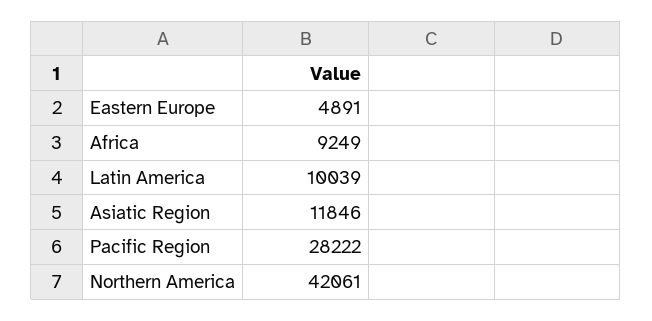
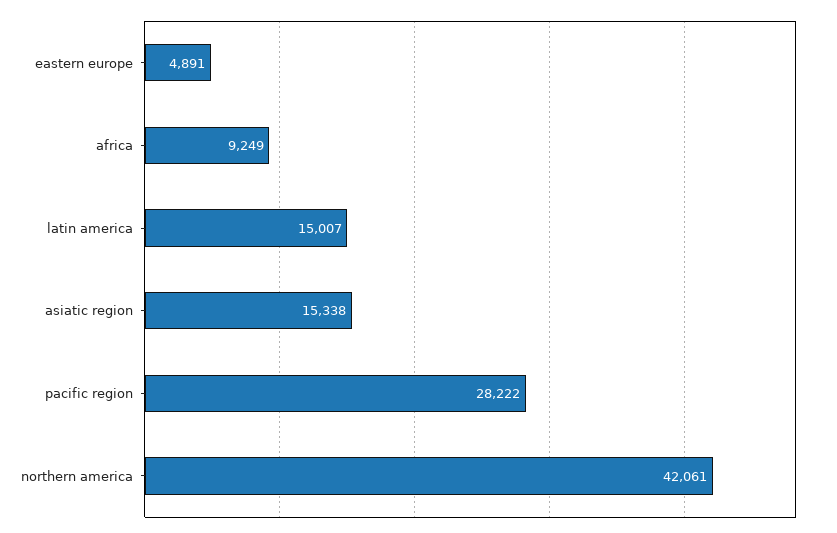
Latin America: 10039 -> 15007
Asiatic Region: 11846 -> 15338

